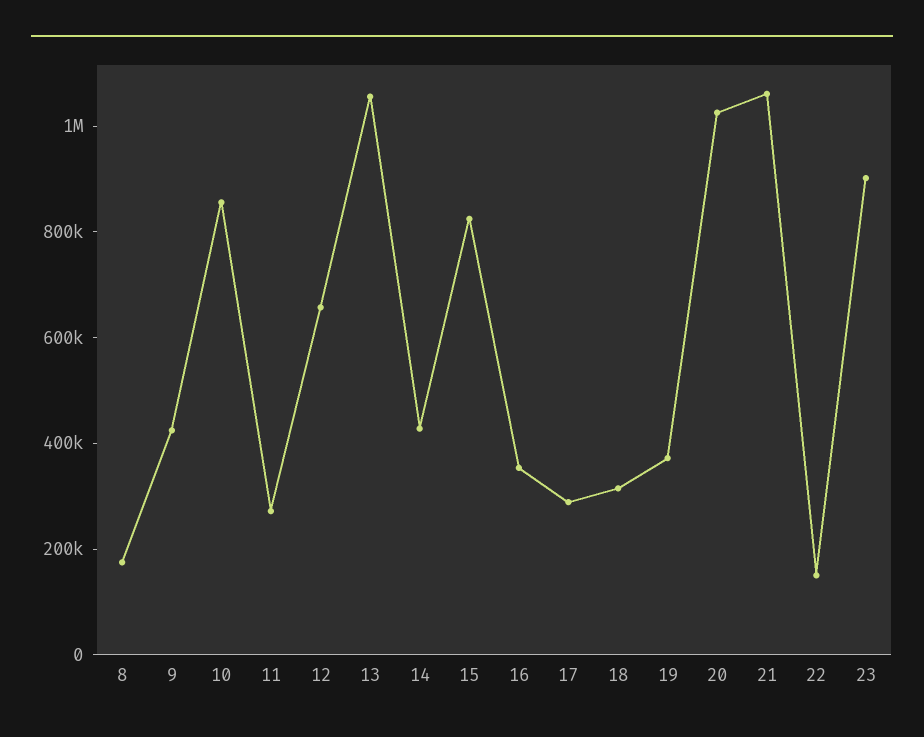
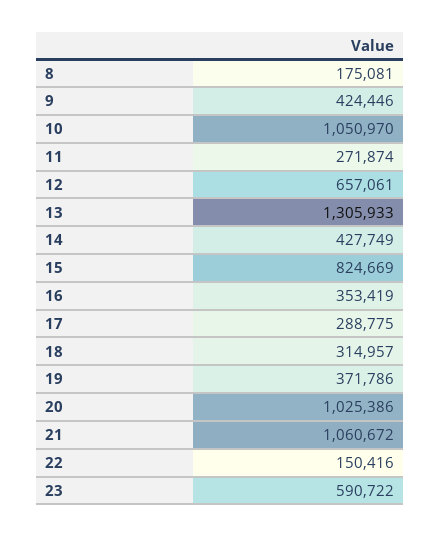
10: 850000 -> 1050970
13: 1050000 -> 1305933
23: 900000 -> 590722

